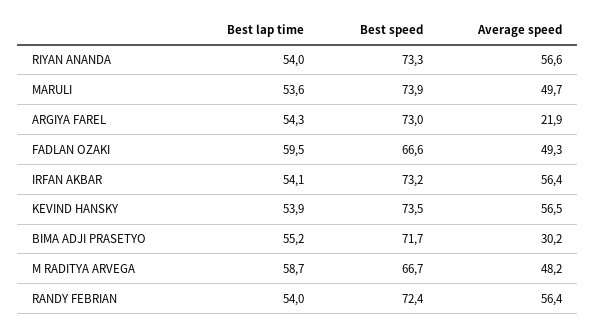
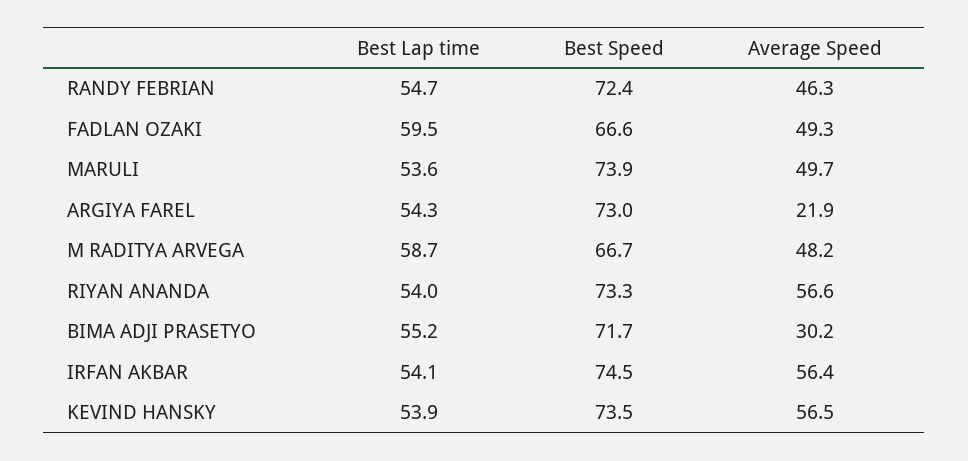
Best speed, IRFAN AKBAR: 73.2 -> 74.5
Best lap time, RANDY FEBRIAN: 54 -> 54.7
Average speed, RANDY FEBRIAN: 56.4 -> 46.3

